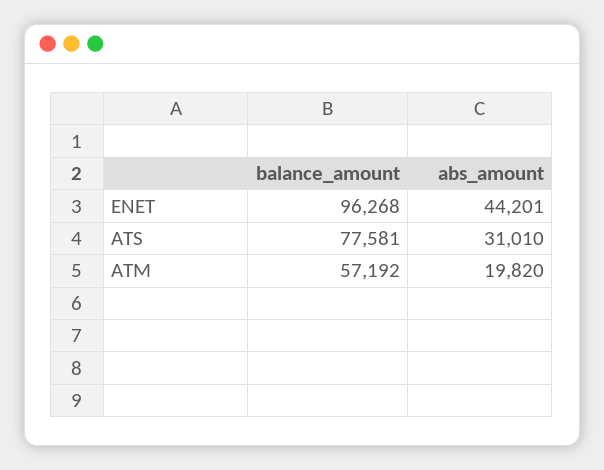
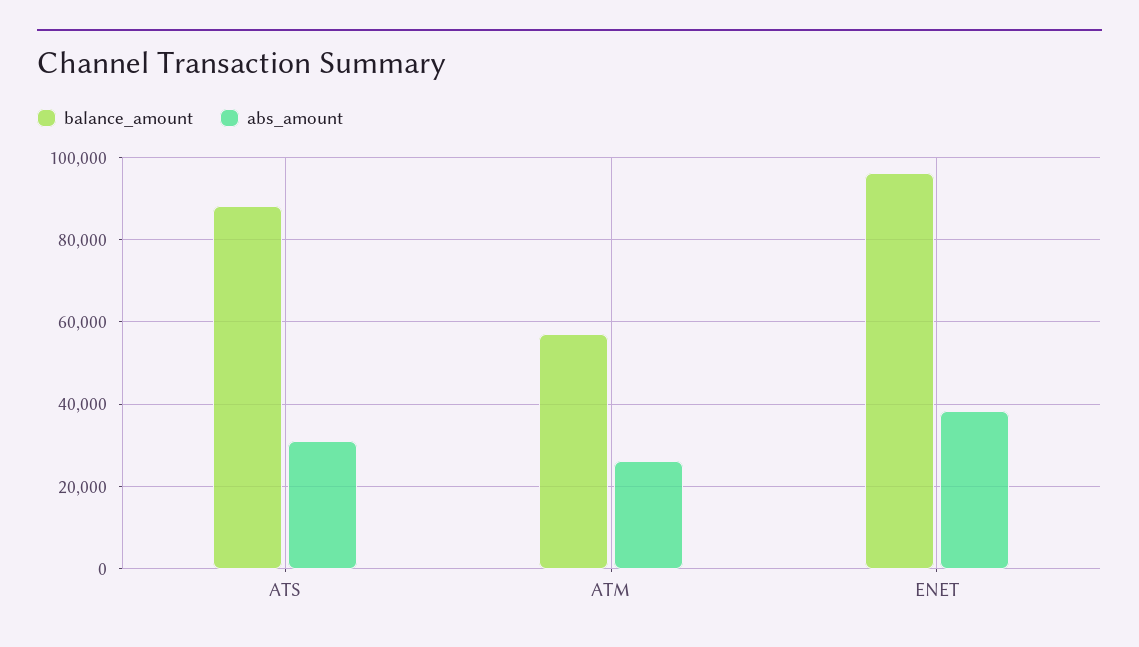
abs_amount, ENET: 44201 -> 38000
balance_amount, ATS: 77581 -> 88000
abs_amount, ATM: 19820 -> 26000

